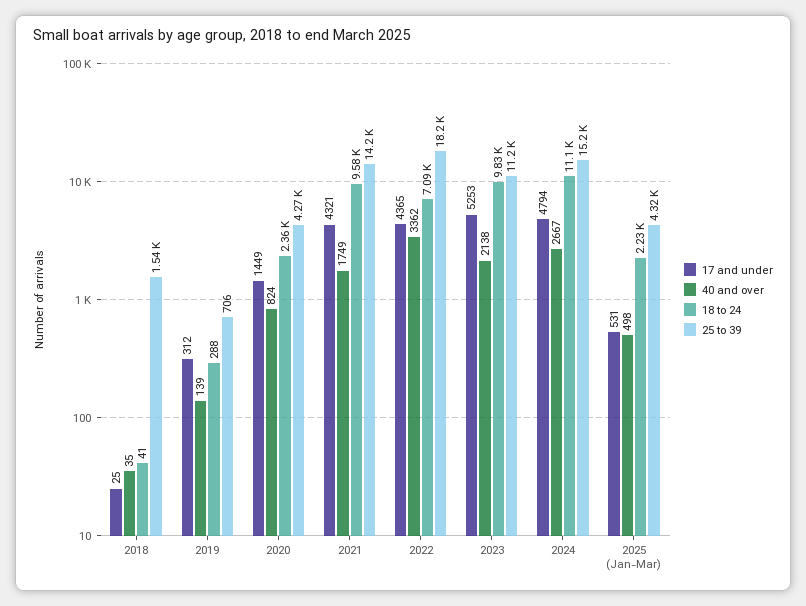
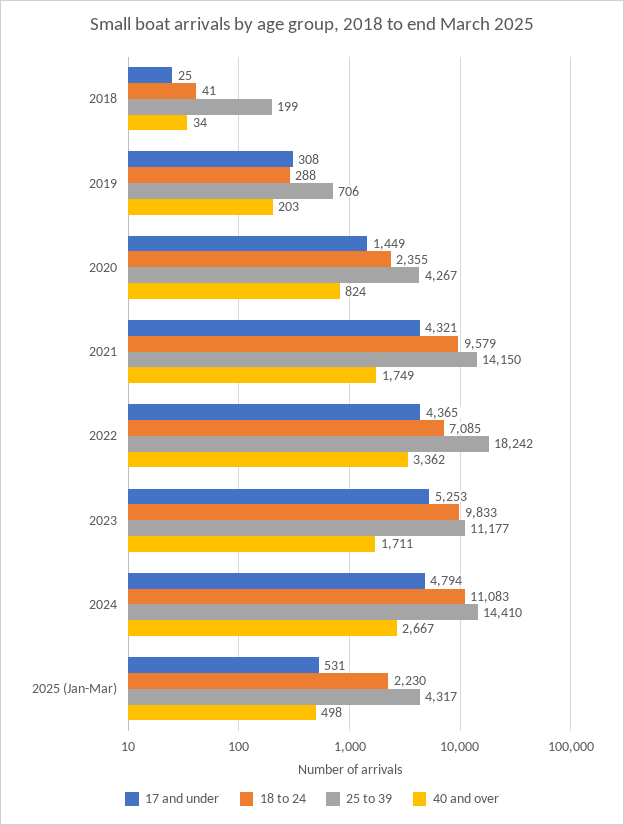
40 and over, 2018: 35 -> 34
25 to 39, 2018: 1540 -> 199
17 and under, 2019: 312 -> 308
40 and over, 2019: 139 -> 203
40 and over, 2023: 2138 -> 1711
25 to 39, 2024: 15200 -> 14410

